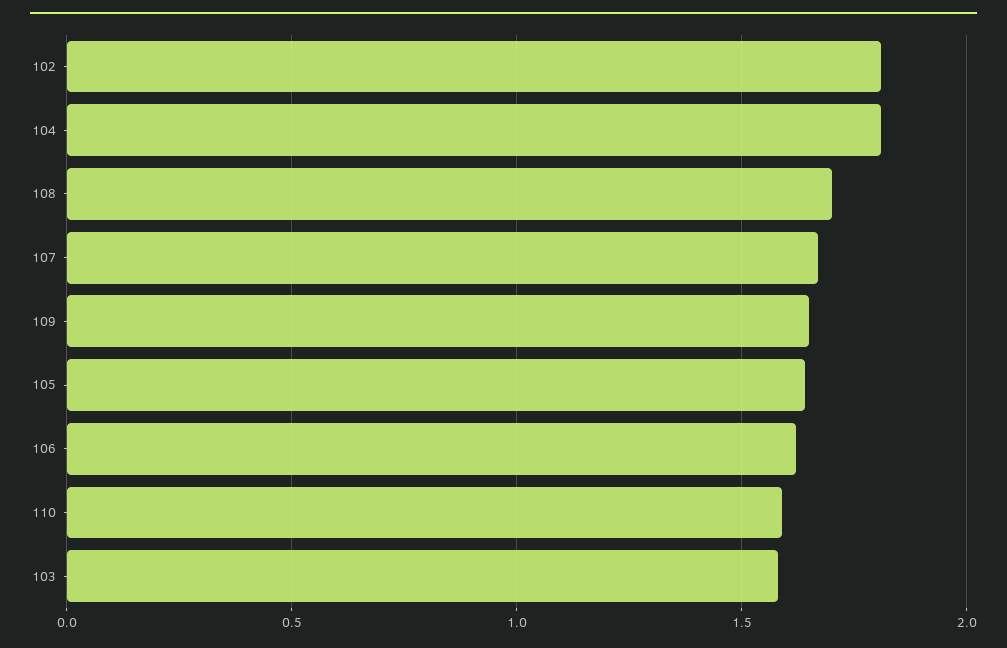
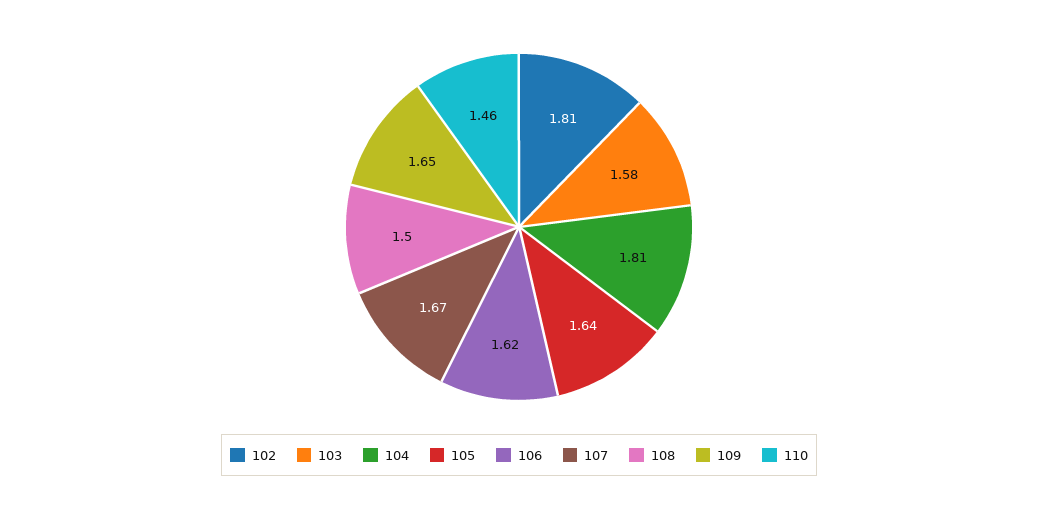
108: 1.7 -> 1.5
110: 1.6 -> 1.46

